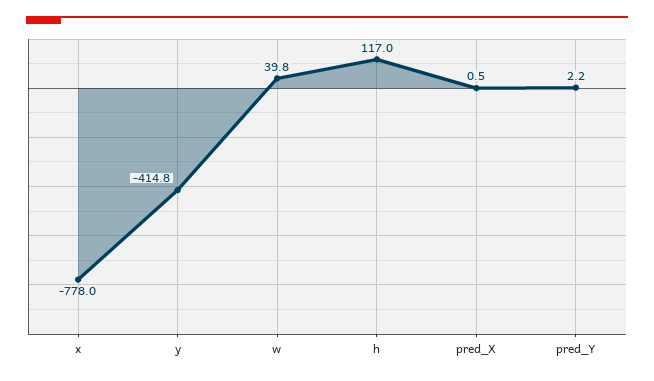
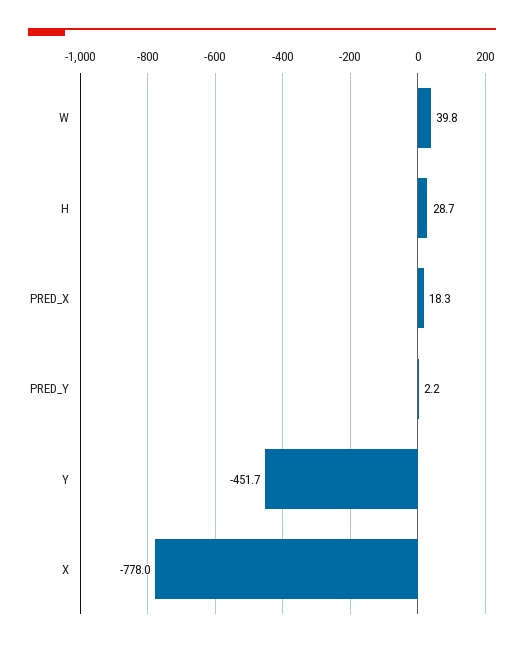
y: -414.8 -> -451.7
h: 117 -> 28.7
pred_X: 0.5 -> 18.3

